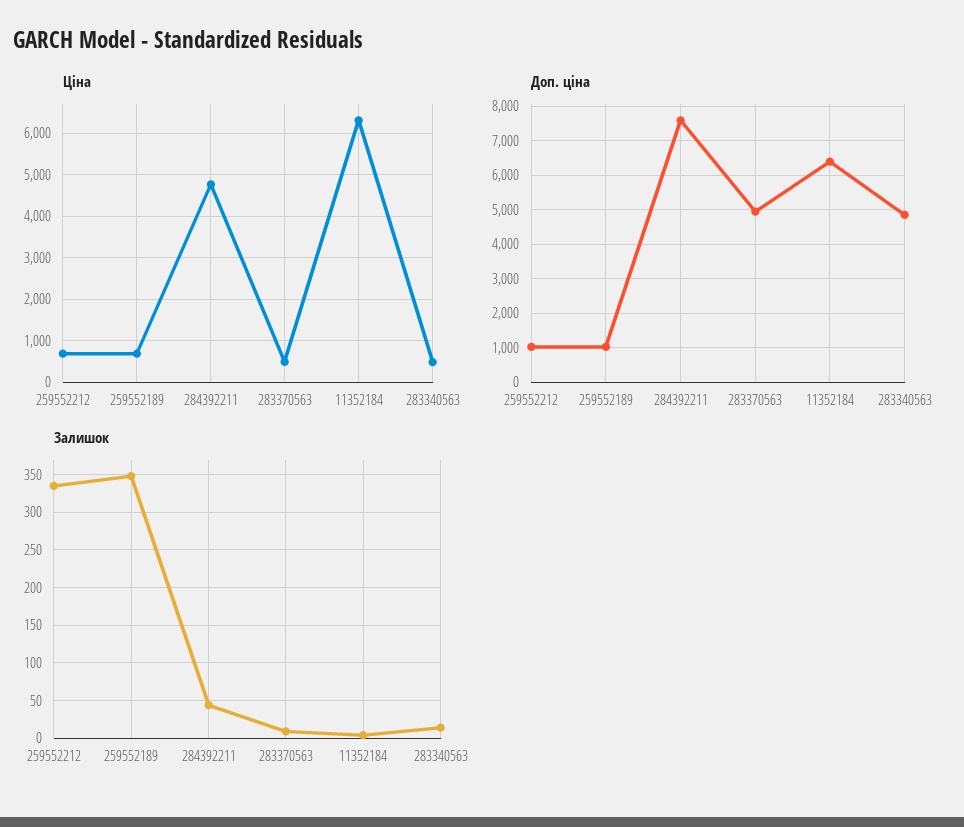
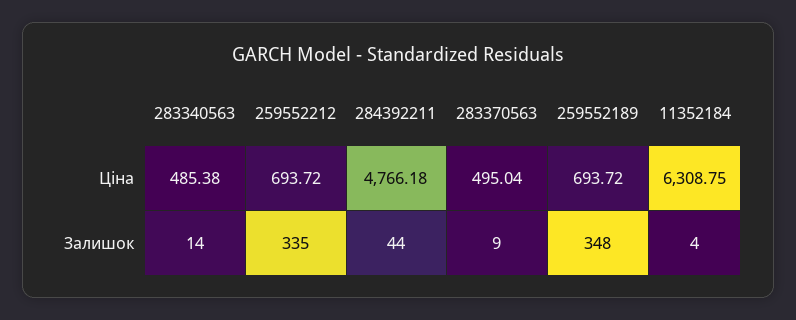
Доп. ціна, 259552212: 1000 -> none
Доп. ціна, 259552189: 1000 -> none
Доп. ціна, 284392211: 7600 -> none
Доп. ціна, 283370563: 5000 -> none
Доп. ціна, 11352184: 6400 -> none
Доп. ціна, 283340563: 4800 -> none

